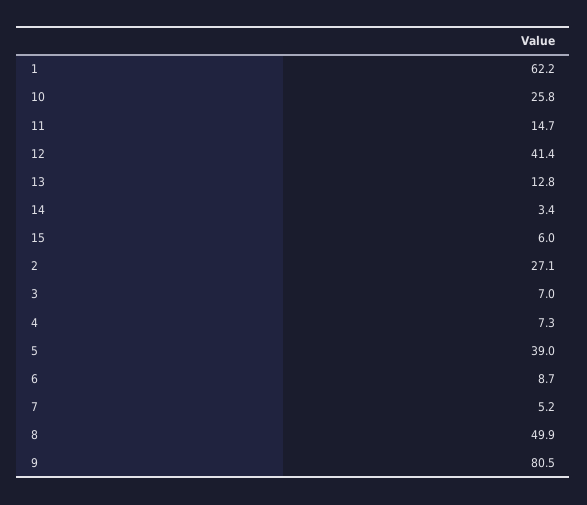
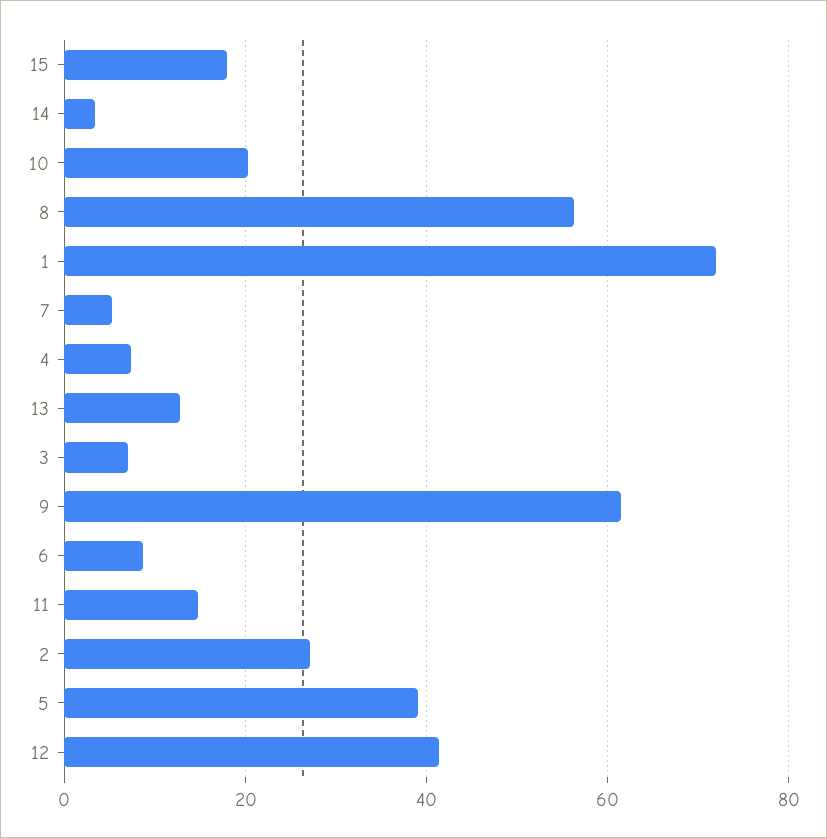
1: 62.2 -> 72
10: 25.8 -> 20
15: 6 -> 18
8: 49.9 -> 56
9: 80.5 -> 62

